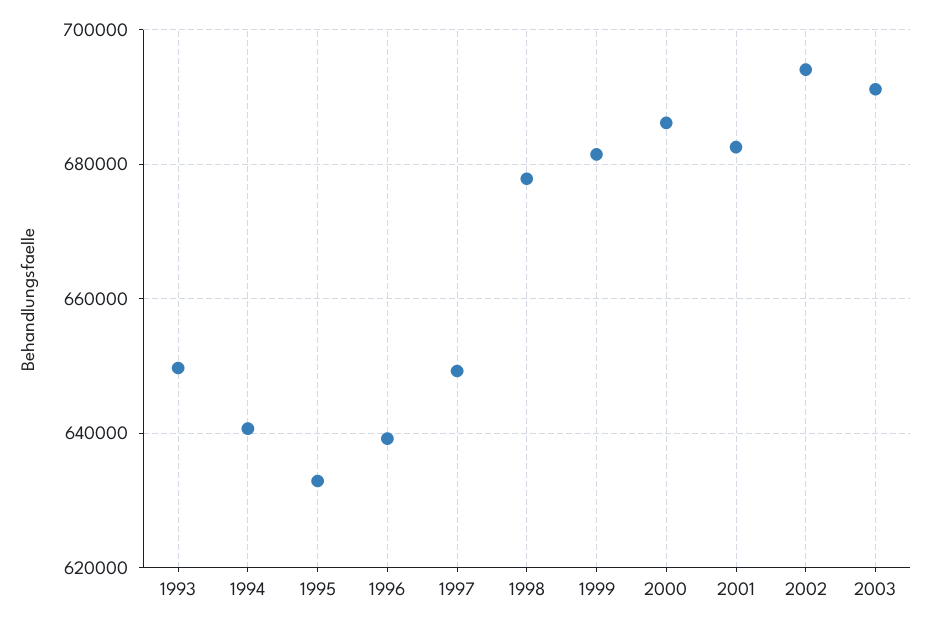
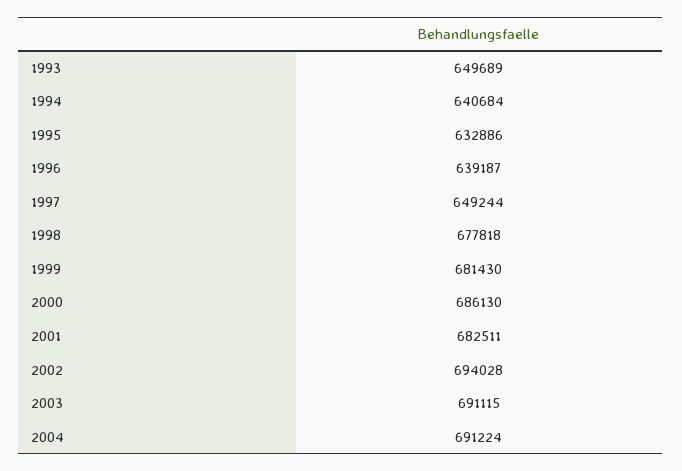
2004: none -> 691224

